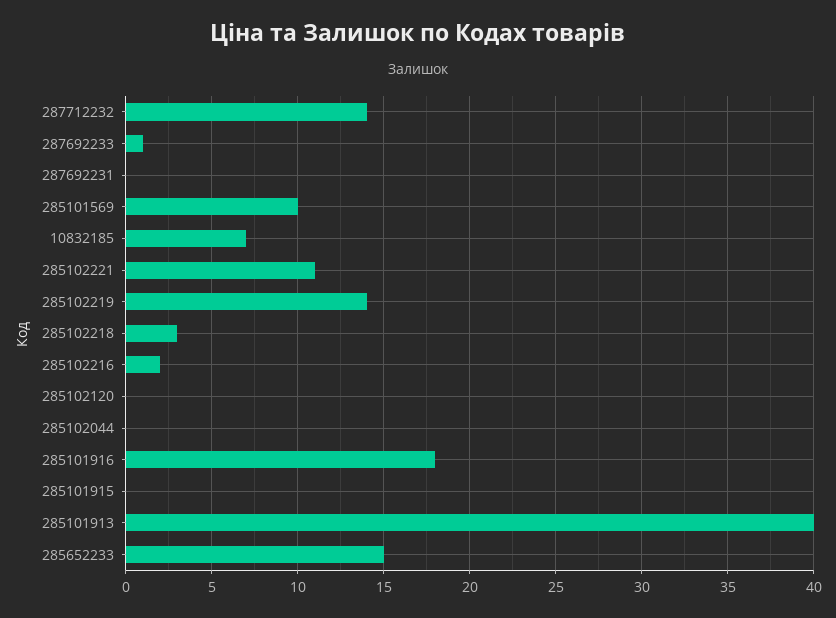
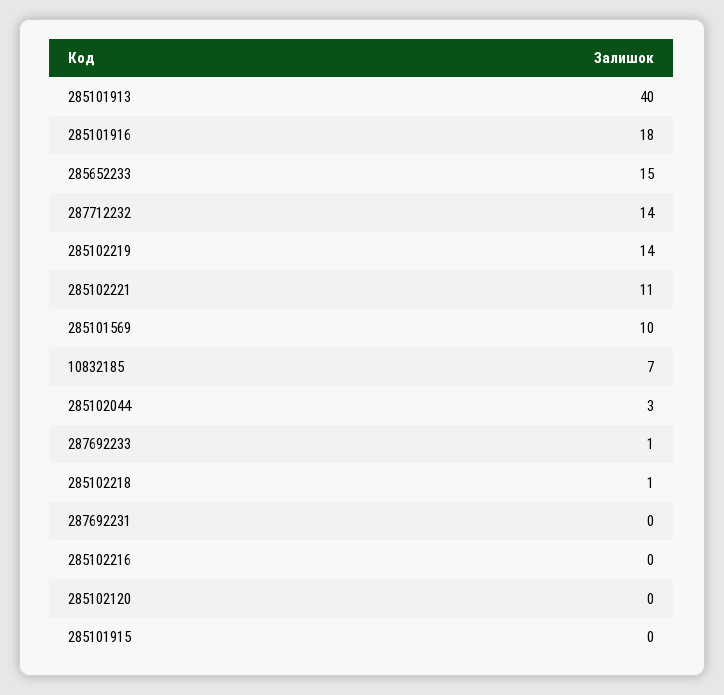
285102218: 3 -> 1
285102216: 2 -> 0
285102044: 0 -> 3

